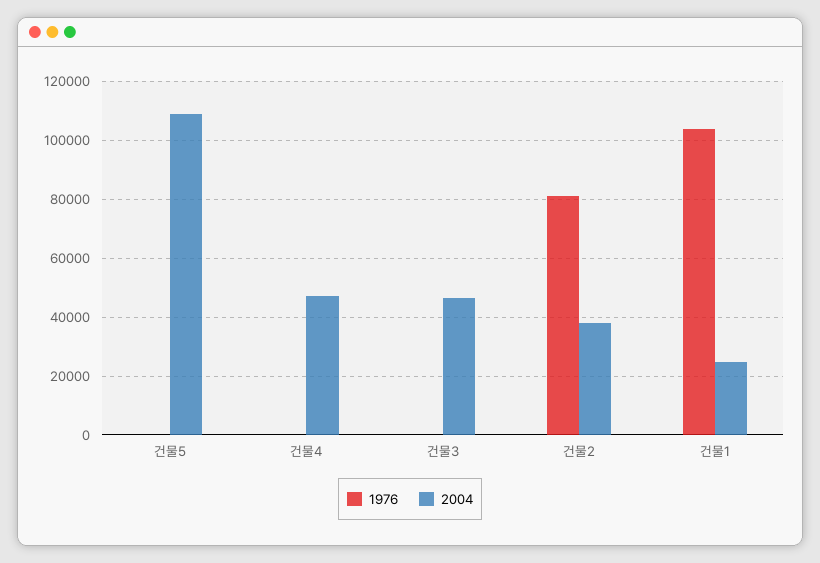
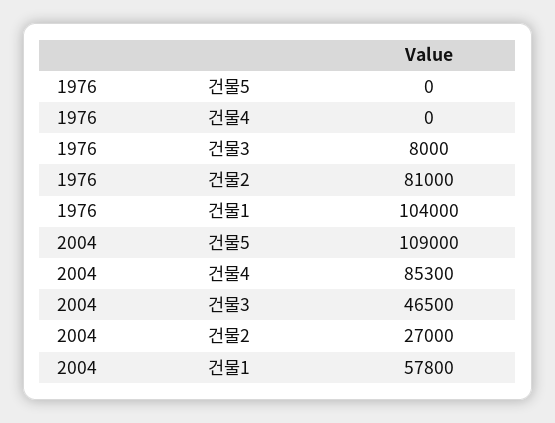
2004, 건물4: 47500 -> 85300
1976, 건물3: 0 -> 8000
2004, 건물2: 37500 -> 27000
2004, 건물1: 25000 -> 57800

